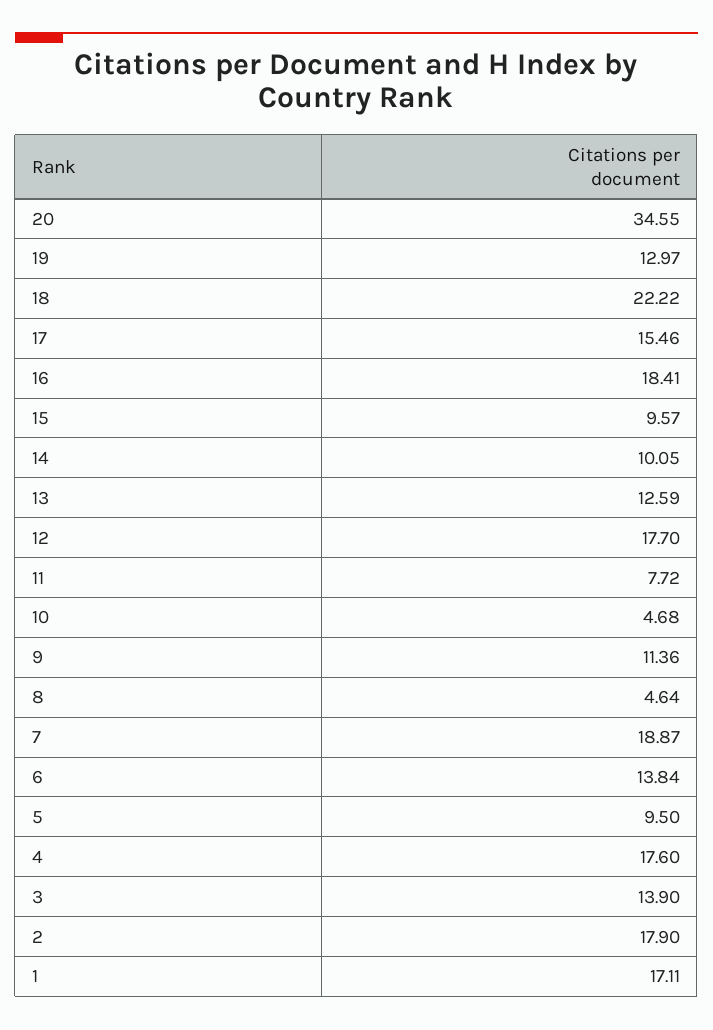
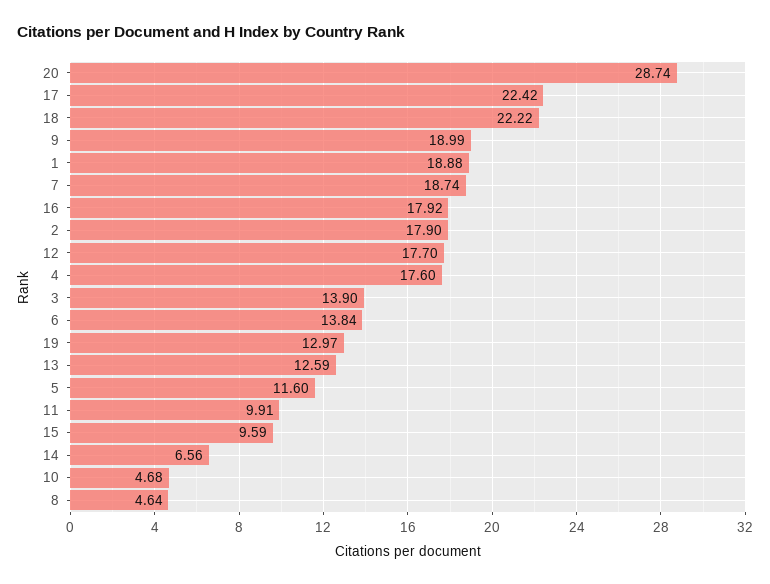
20: 34.55 -> 28.74
17: 15.46 -> 22.42
16: 18.41 -> 17.92
15: 9.57 -> 9.59
14: 10.05 -> 6.56
11: 7.72 -> 9.91
9: 11.36 -> 18.99
7: 18.87 -> 18.74
5: 9.5 -> 11.6
1: 17.11 -> 18.88

